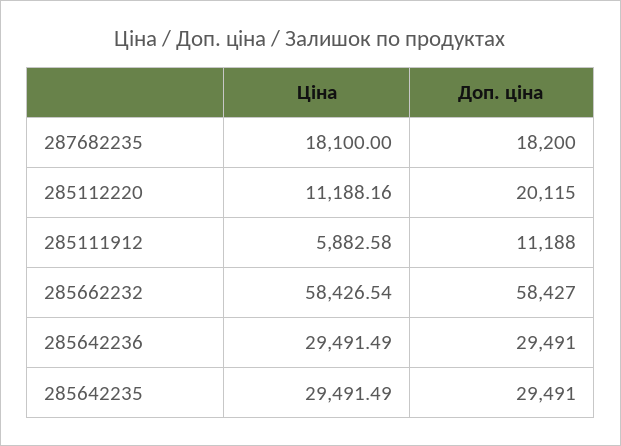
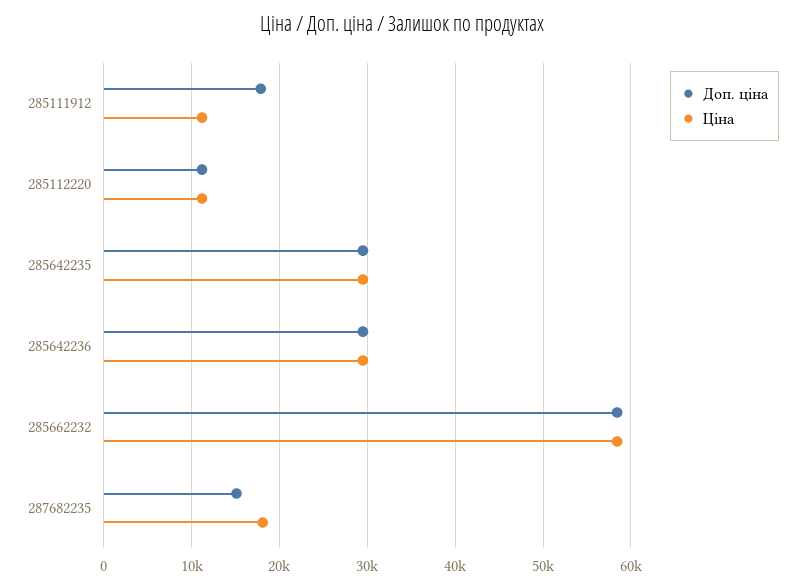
Доп. ціна, 287682235: 18200 -> 15000
Доп. ціна, 285112220: 20115 -> 11000
Ціна, 285111912: 5882.58 -> 11000
Доп. ціна, 285111912: 11188 -> 18000

